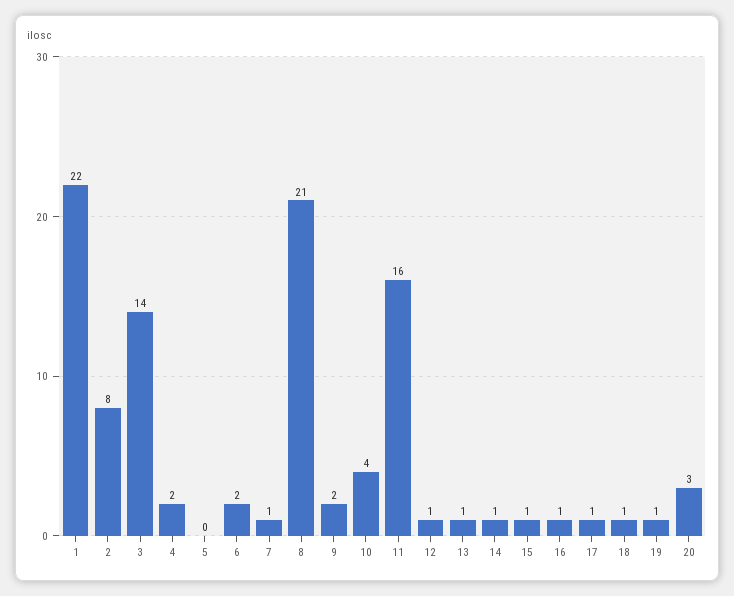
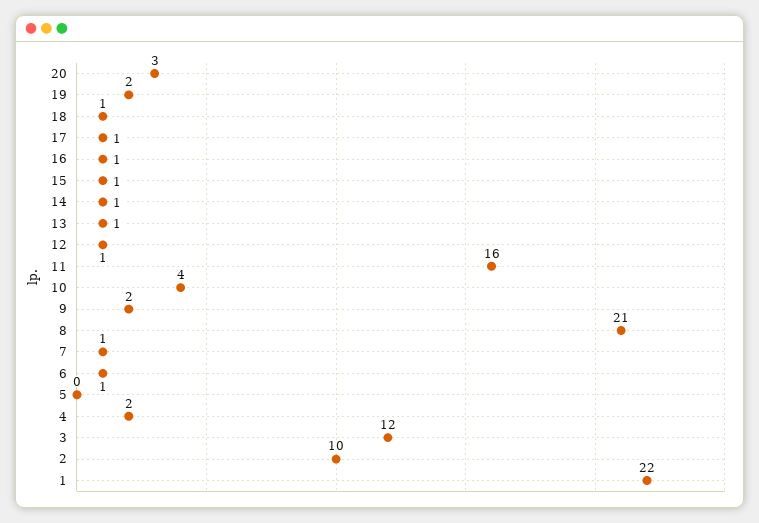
2: 8 -> 10
3: 14 -> 12
6: 2 -> 1
19: 1 -> 2

